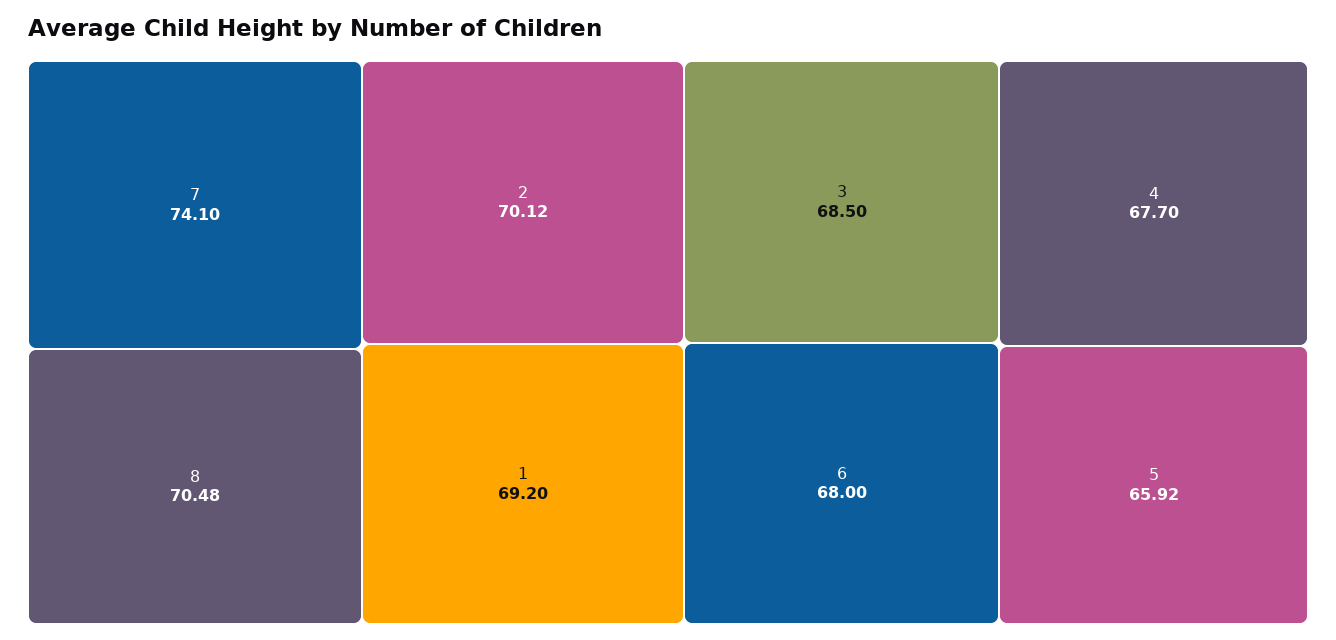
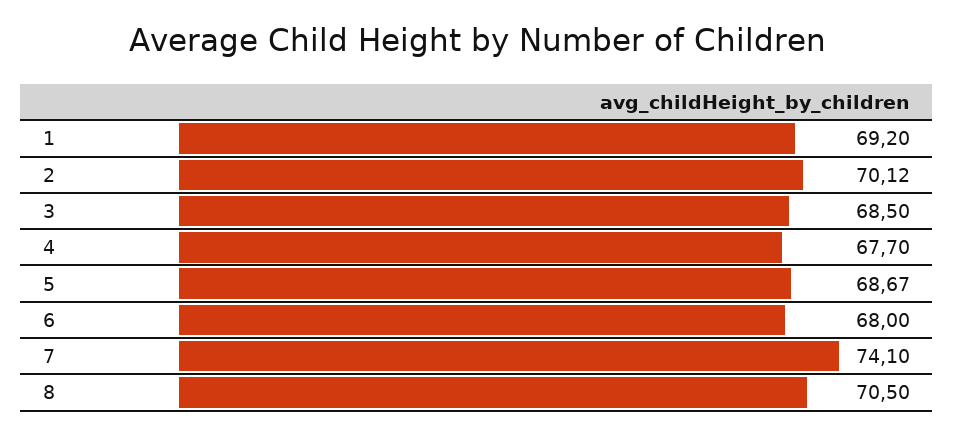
8: 70.48 -> 70.5
5: 65.92 -> 68.67

